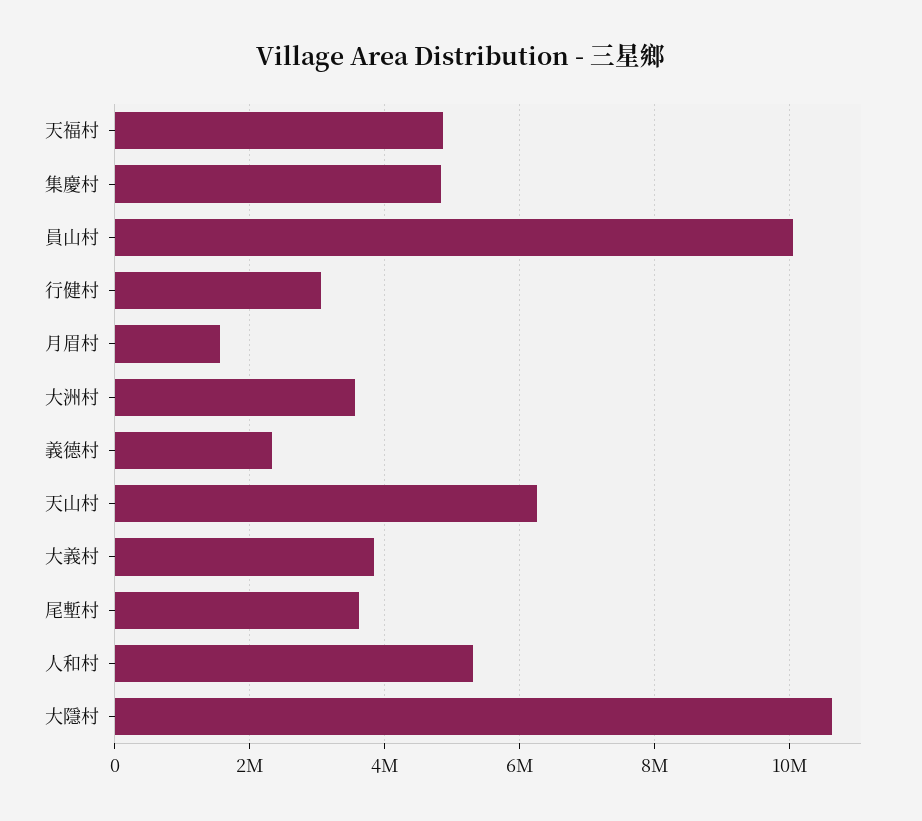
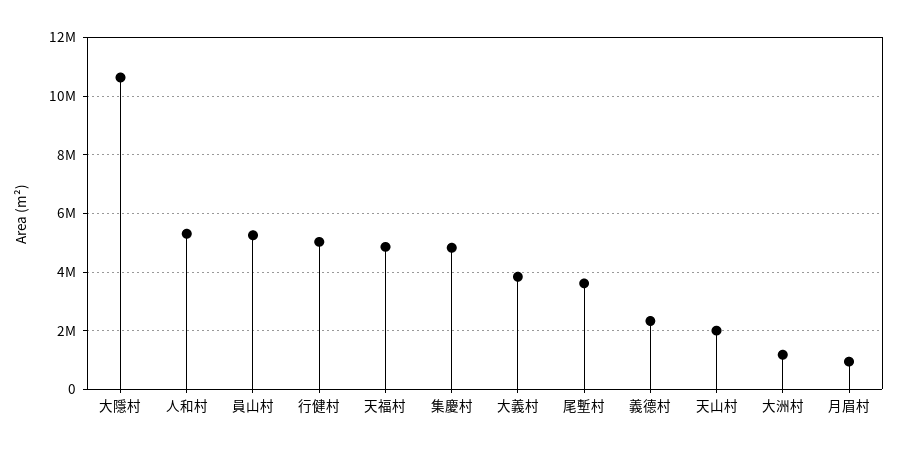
員山村: 10000000 -> 5250000
行健村: 3000000 -> 5000000
月眉村: 1600000 -> 1000000
大洲村: 3600000 -> 1250000
天山村: 6200000 -> 2000000

